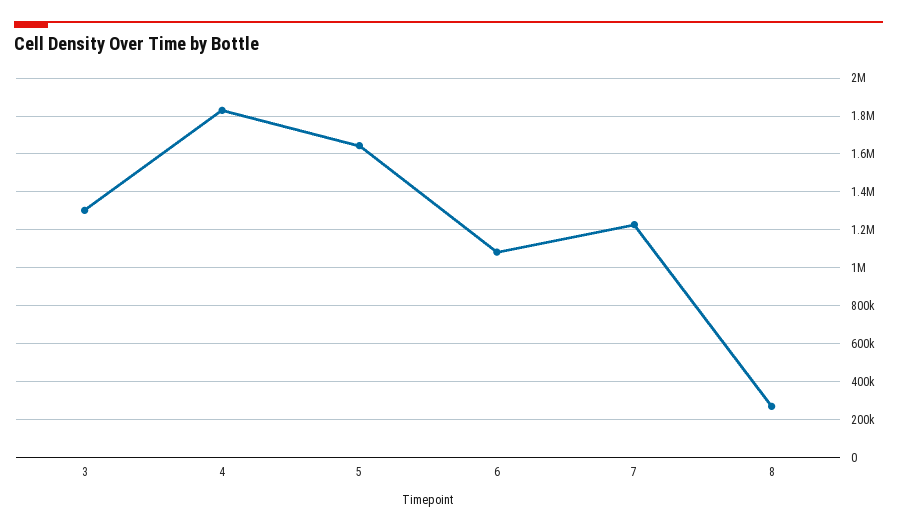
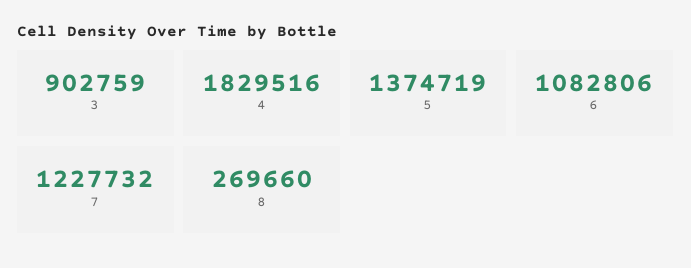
3: 1300000 -> 902759
5: 1650000 -> 1374719

